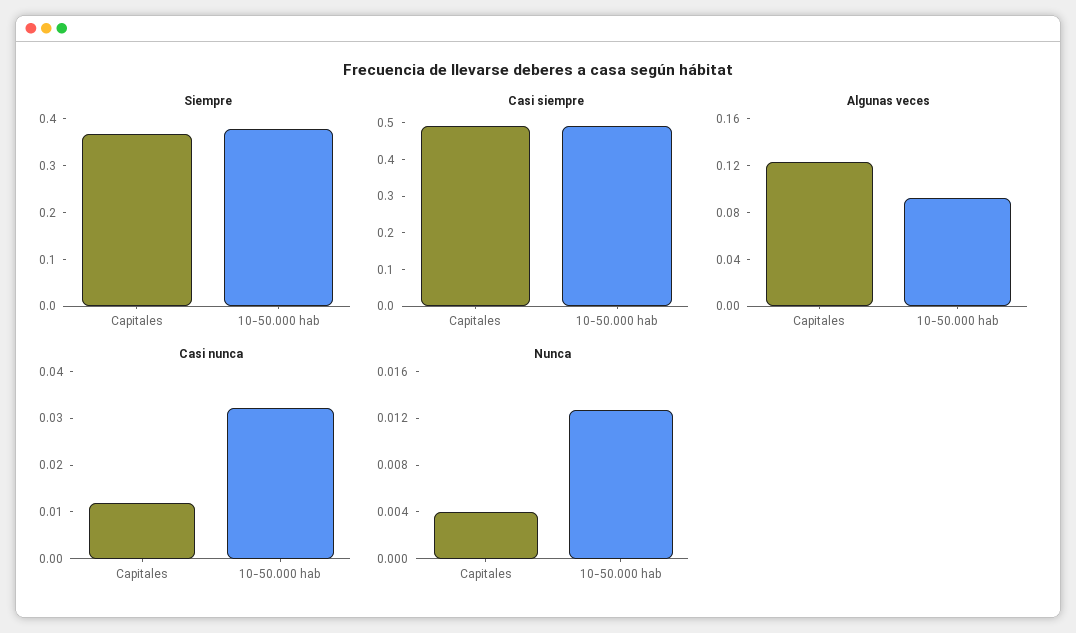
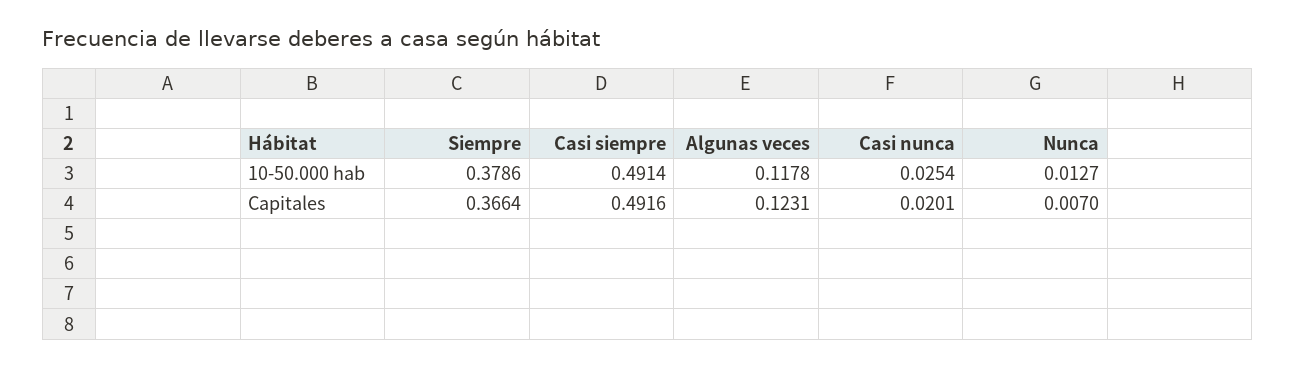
Algunas veces, 10-50.000 hab: 0.09 -> 0.1178
Casi nunca, Capitales: 0.012 -> 0.0201
Casi nunca, 10-50.000 hab: 0.032 -> 0.0254
Nunca, Capitales: 0.004 -> 0.007

